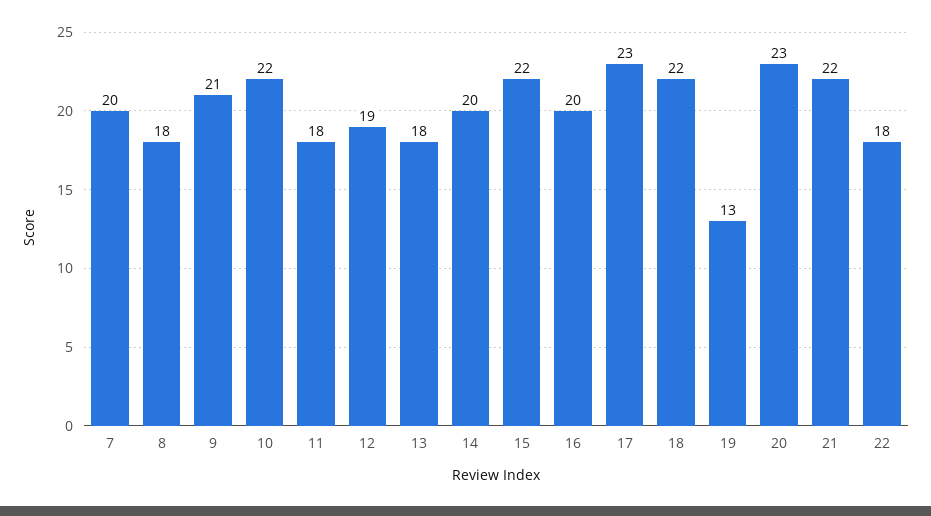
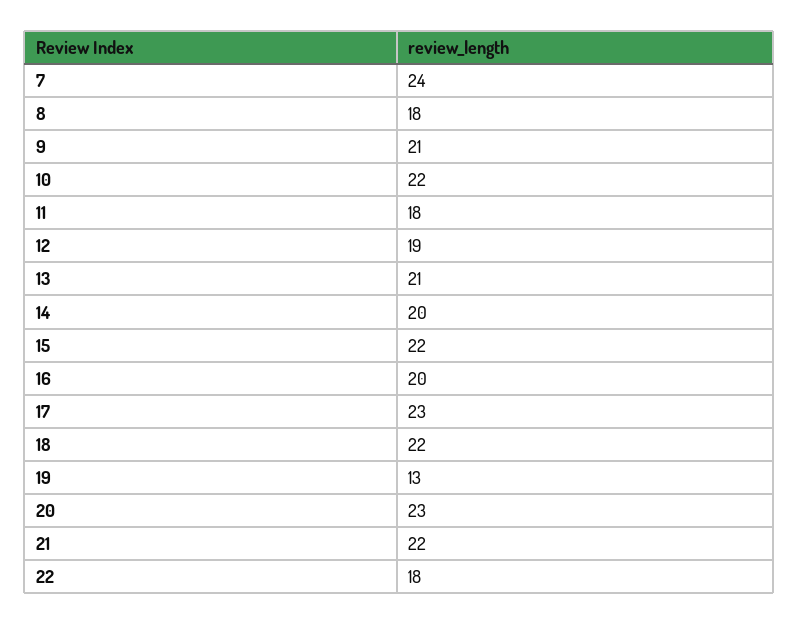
7: 20 -> 24
13: 18 -> 21

